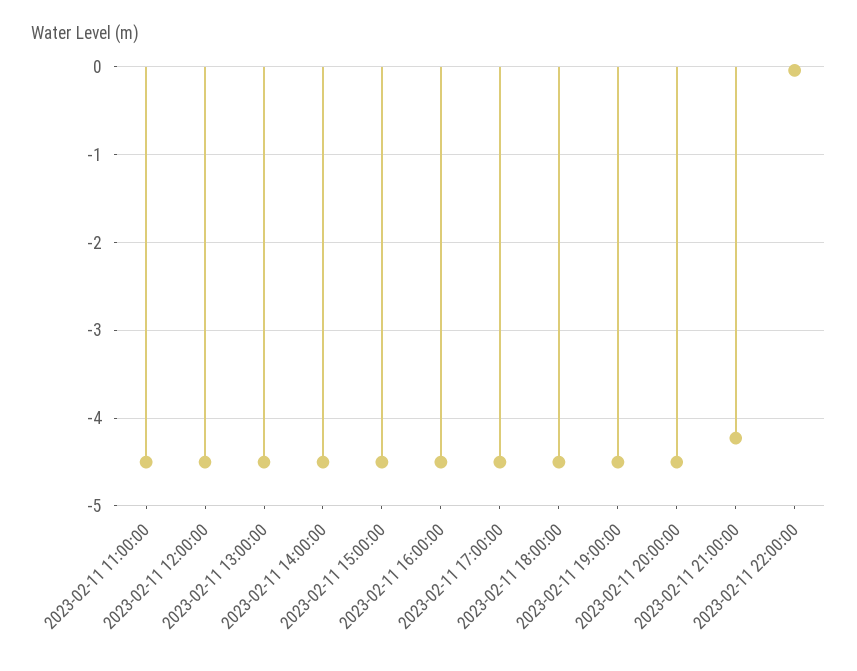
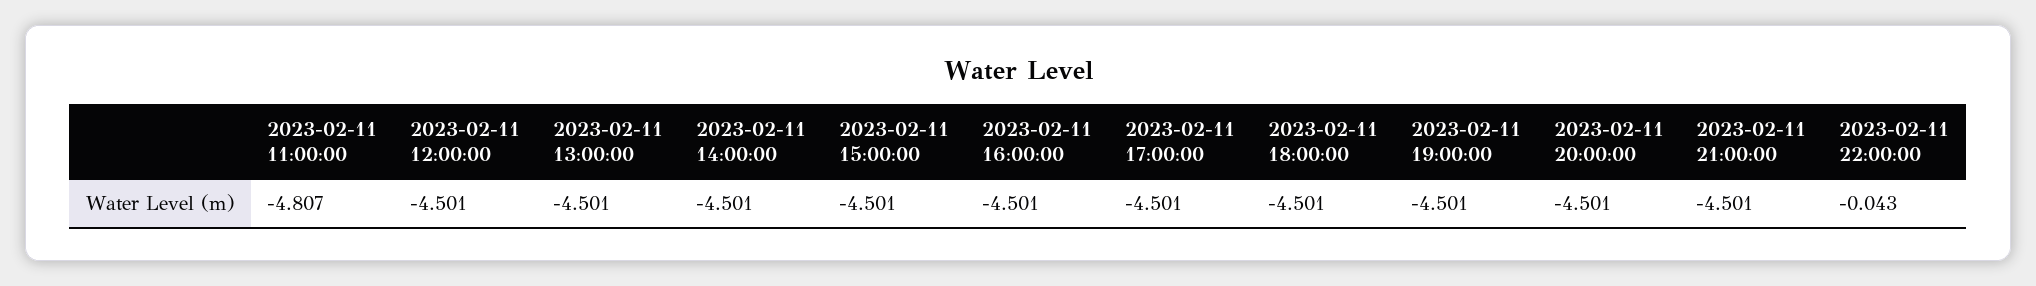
2023-02-11 11:00:00: -4.5 -> -4.807
2023-02-11 21:00:00: -4.2 -> -4.501

